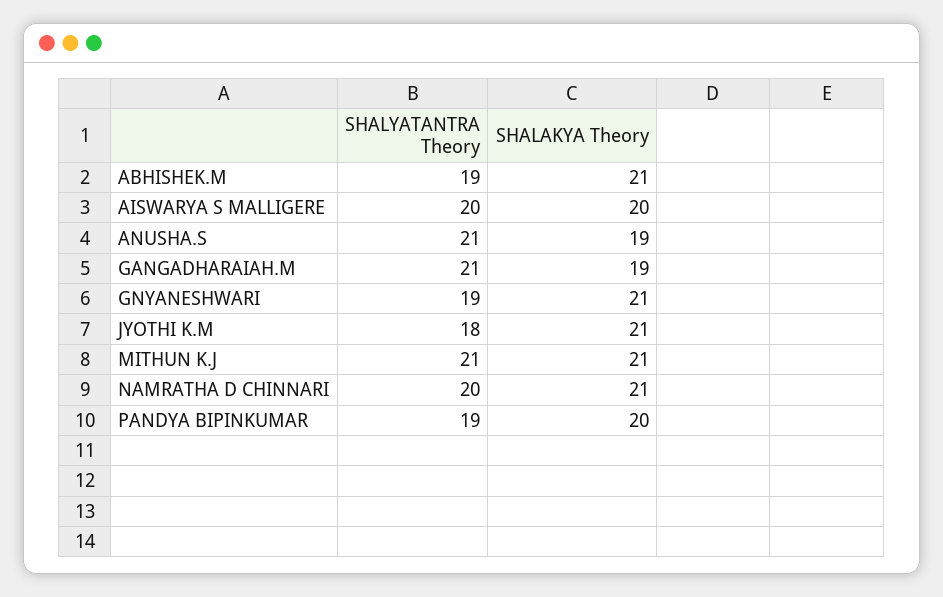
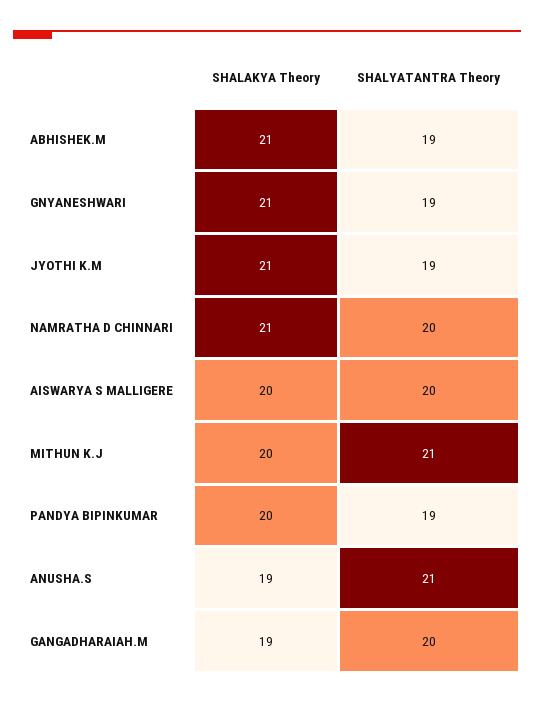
SHALYATANTRA Theory, GANGADHARAIAH.M: 21 -> 20
SHALYATANTRA Theory, JYOTHI K.M: 18 -> 19
SHALAKYA Theory, MITHUN K.J: 21 -> 20

